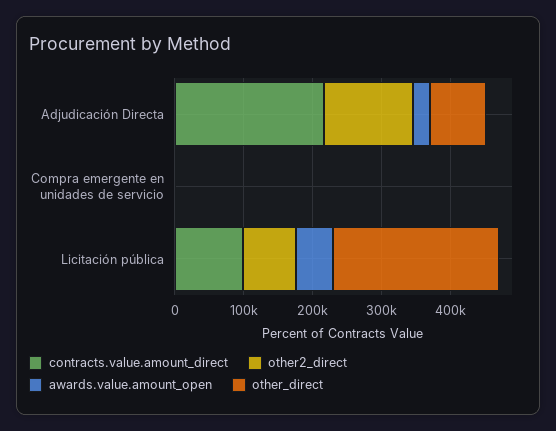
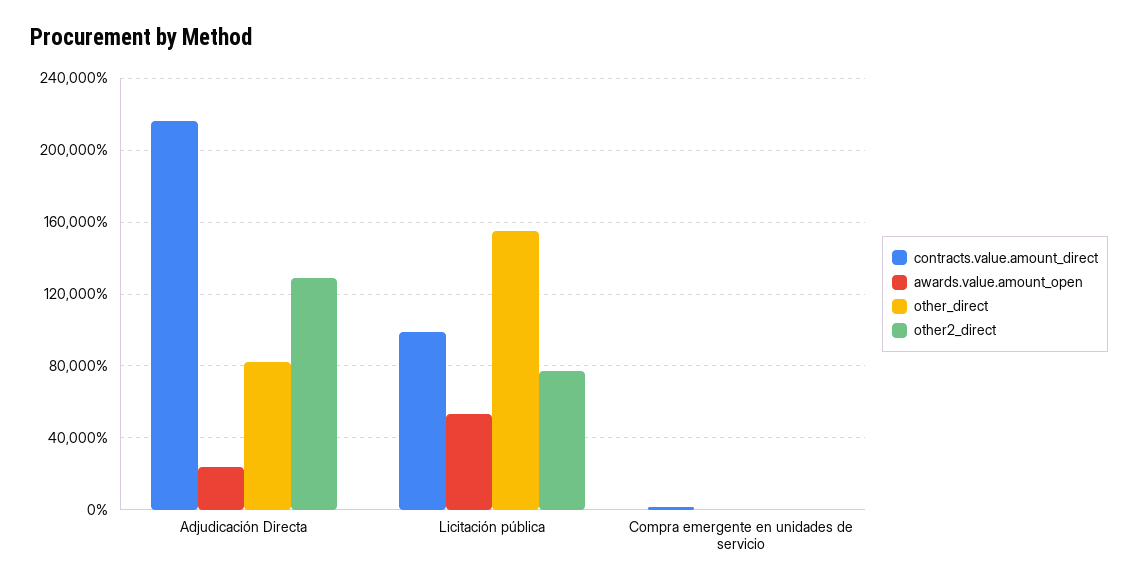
other_direct, Licitación pública: 240000 -> 155000

